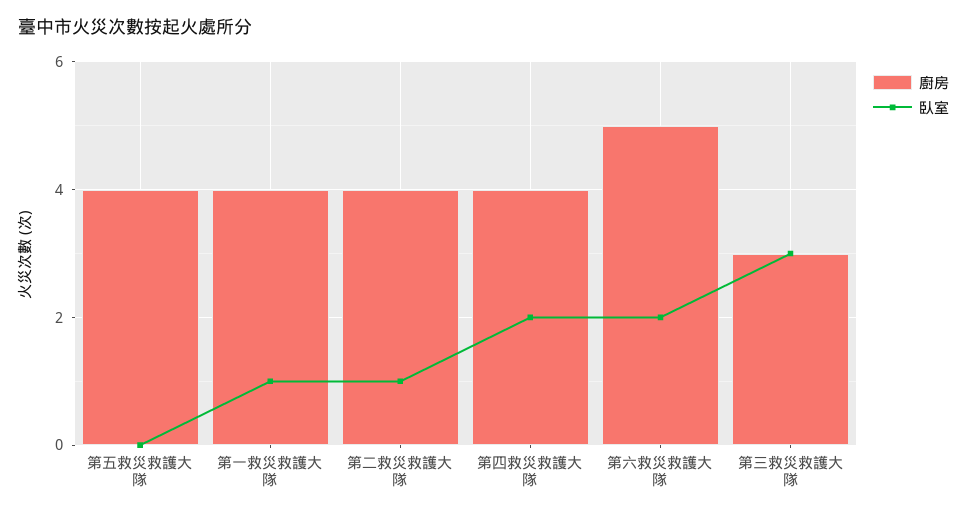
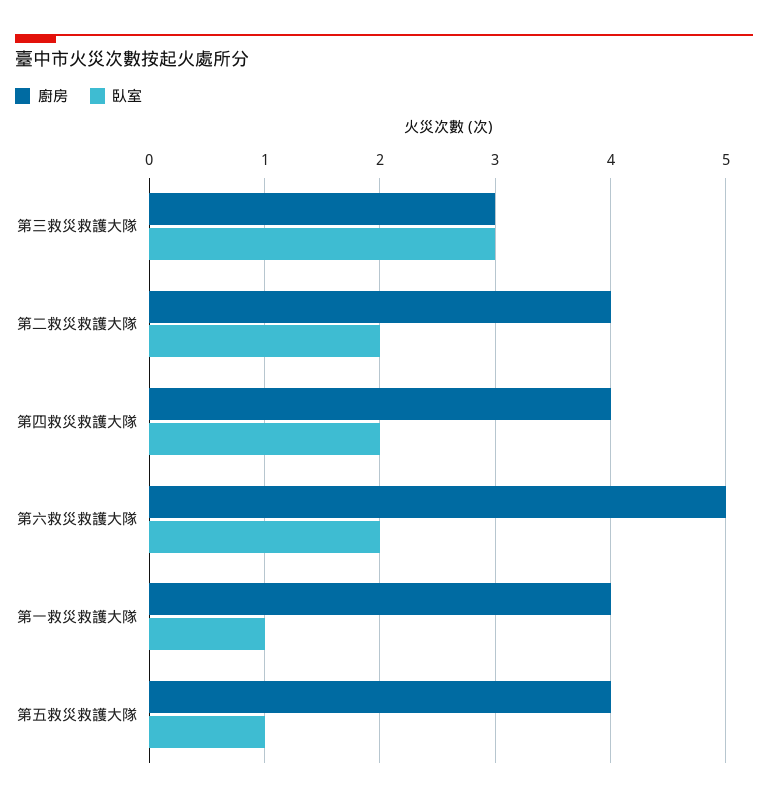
臥室, 第五救災救護大隊: 0 -> 1
臥室, 第二救災救護大隊: 1 -> 2

